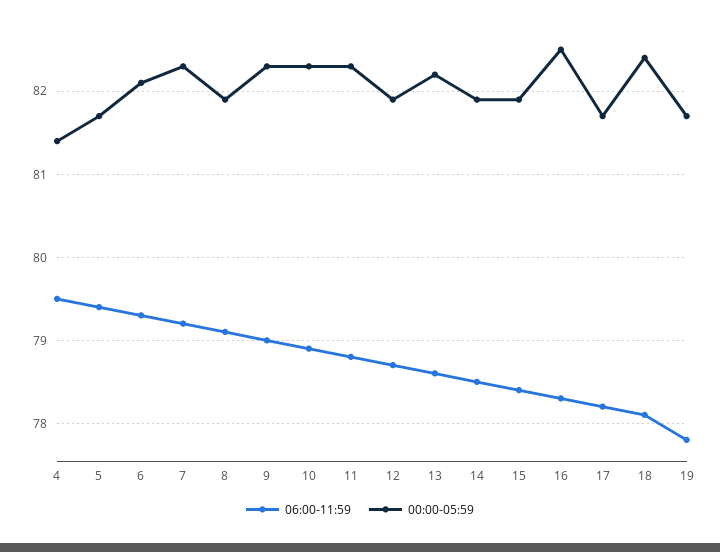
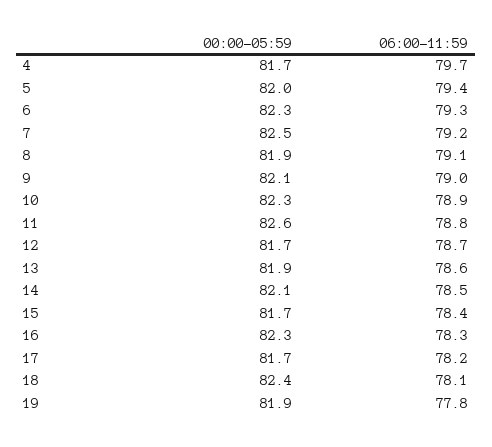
06:00-11:59, 4: 79.5 -> 79.7
00:00-05:59, 4: 81.4 -> 81.7
00:00-05:59, 5: 81.7 -> 82
00:00-05:59, 6: 82.1 -> 82.3
00:00-05:59, 7: 82.3 -> 82.5
00:00-05:59, 9: 82.3 -> 82.1
00:00-05:59, 11: 82.3 -> 82.6
00:00-05:59, 12: 81.9 -> 81.7
00:00-05:59, 13: 82.2 -> 81.9
00:00-05:59, 14: 81.9 -> 82.1
00:00-05:59, 15: 81.9 -> 81.7
00:00-05:59, 16: 82.5 -> 82.3
00:00-05:59, 19: 81.7 -> 81.9

